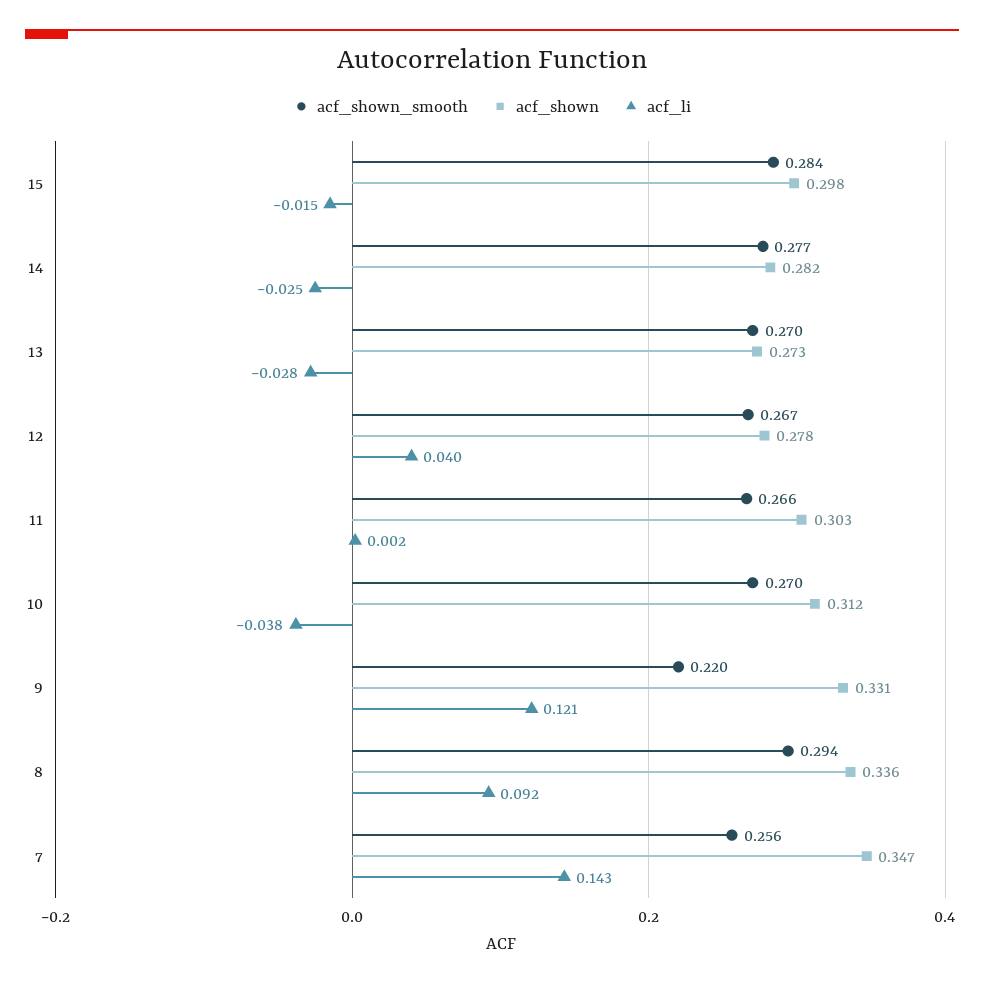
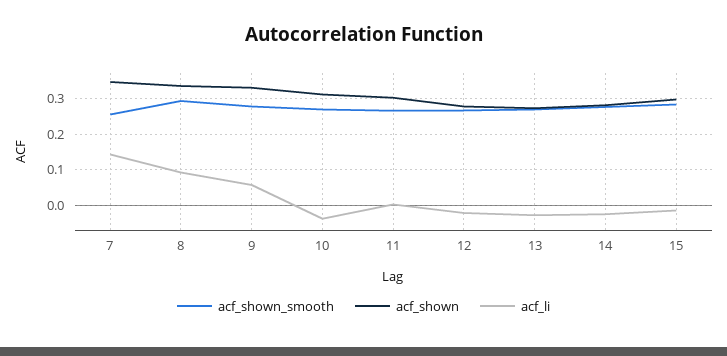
acf_li, 12: 0.04 -> -0.02
acf_shown_smooth, 9: 0.22 -> 0.28
acf_li, 9: 0.121 -> 0.06

